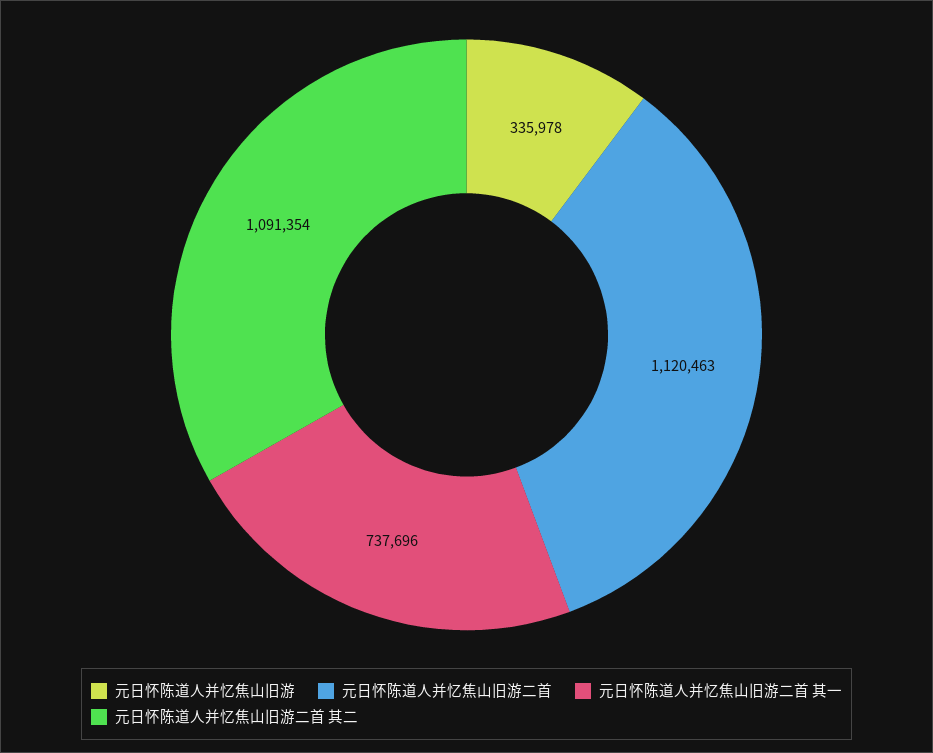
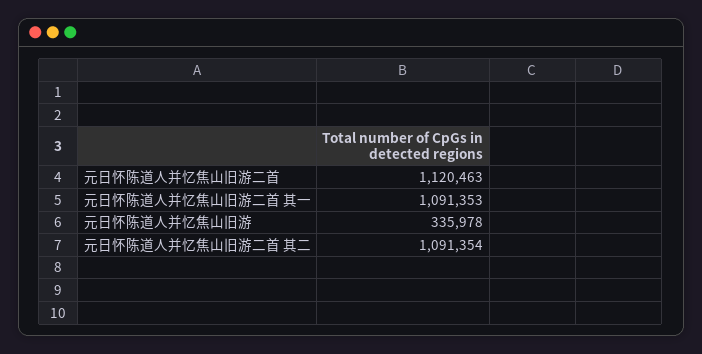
元日怀陈道人并忆焦山旧游二首 其一: 737696 -> 1091353

